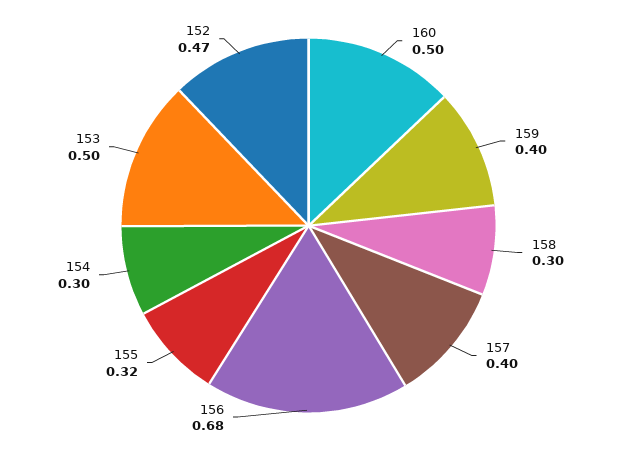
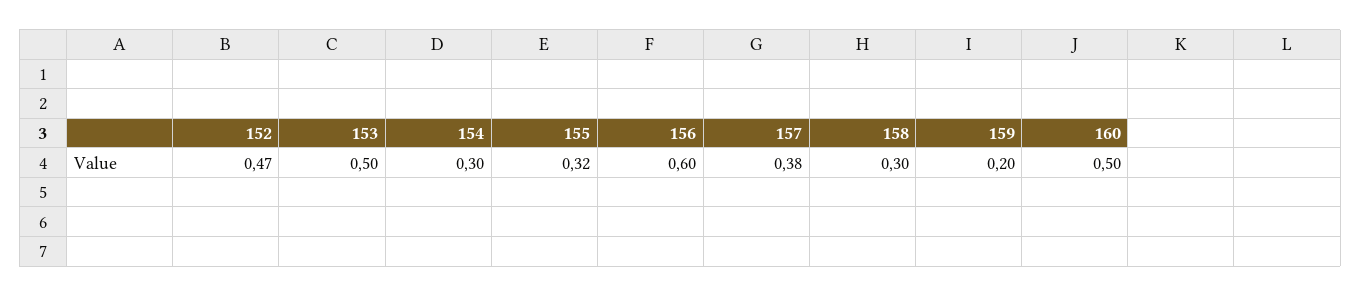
159: 0.4 -> 0.2
157: 0.4 -> 0.38
156: 0.68 -> 0.6

